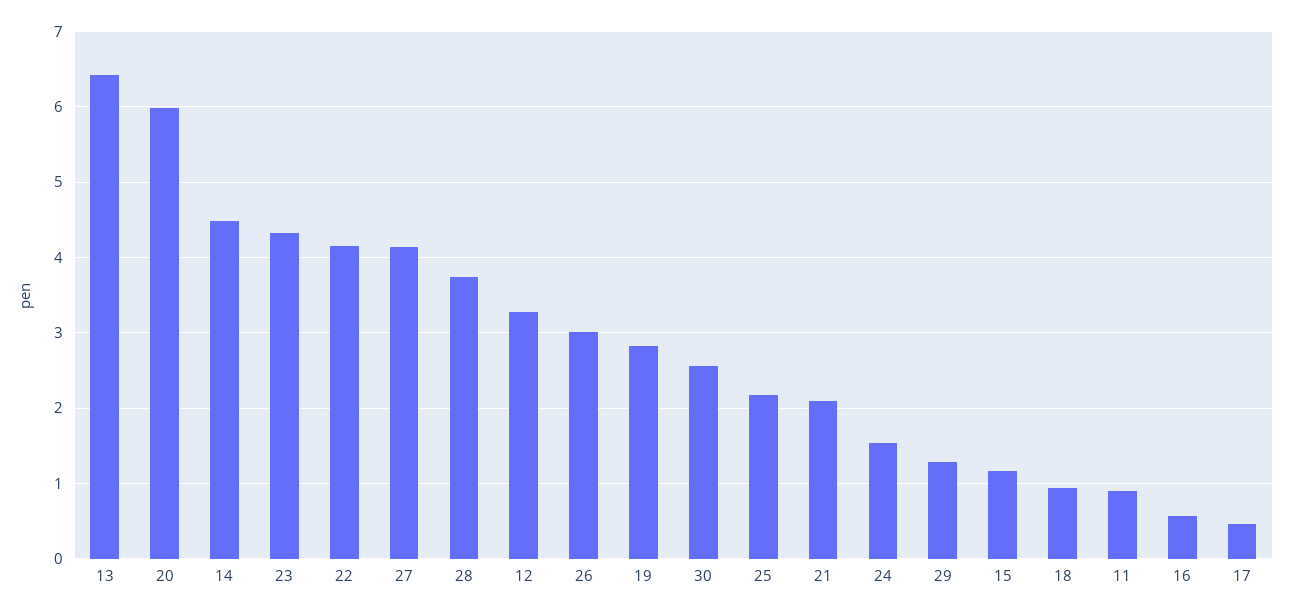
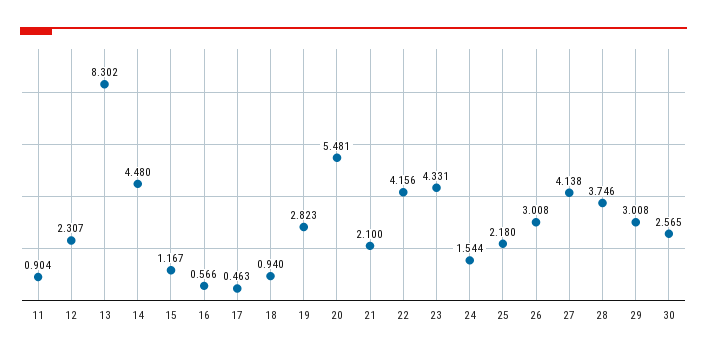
13: 6.4 -> 8.302
20: 6 -> 5.481
12: 3.3 -> 2.307
29: 1.3 -> 3.008

